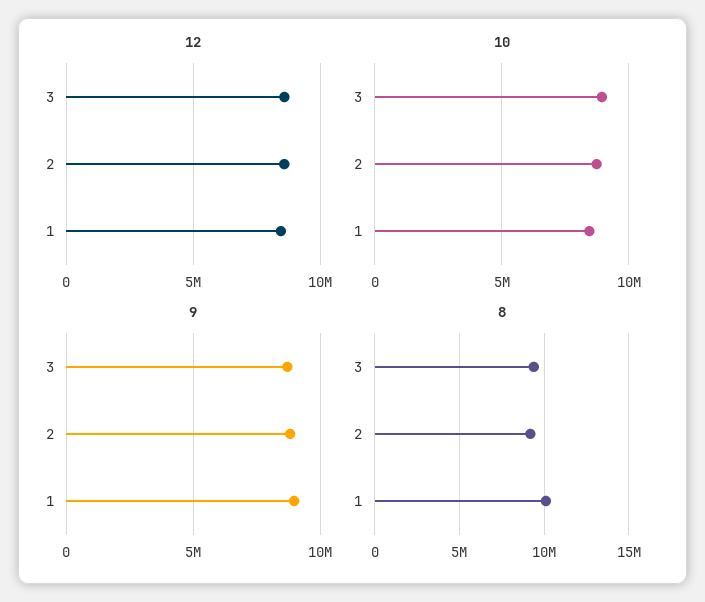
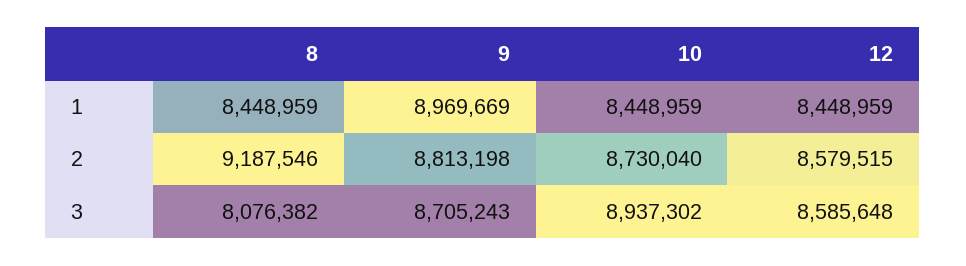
8, 3: 9500000 -> 8076382
8, 1: 10000000 -> 8448959

